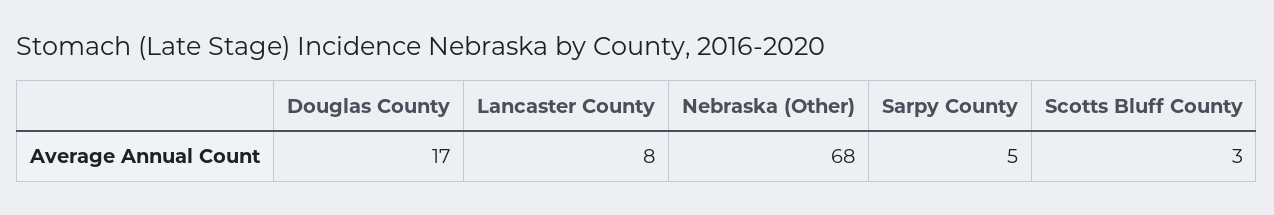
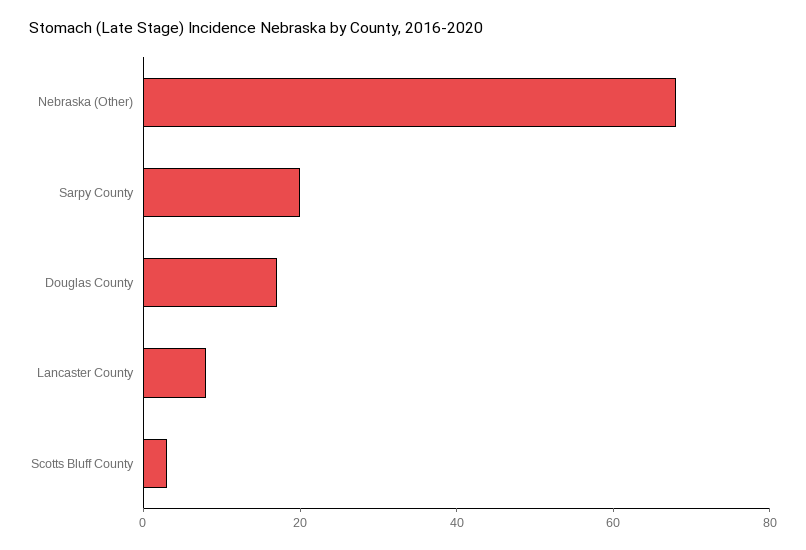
Sarpy County: 5 -> 20

